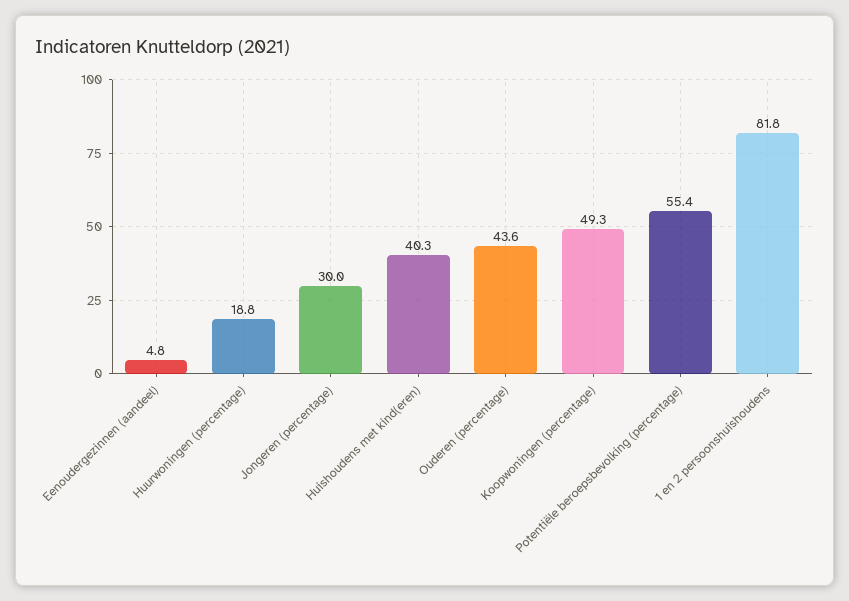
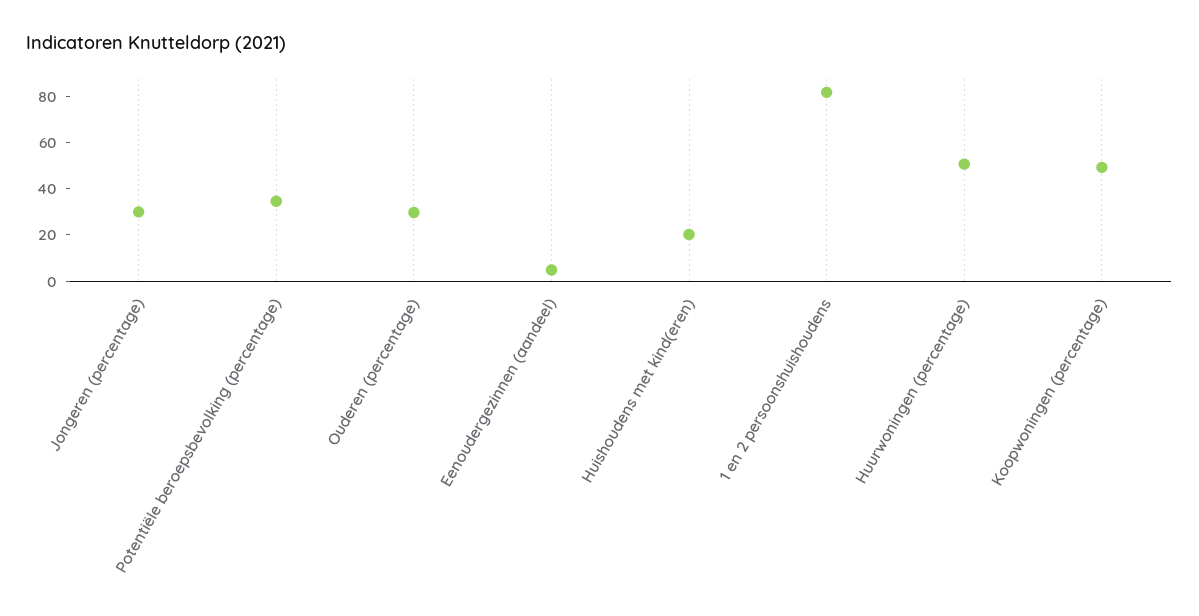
Huurwoningen (percentage): 18.8 -> 50
Huishoudens met kind(eren): 40.3 -> 20
Ouderen (percentage): 43.6 -> 30
Potentiële beroepsbevolking (percentage): 55.4 -> 35

